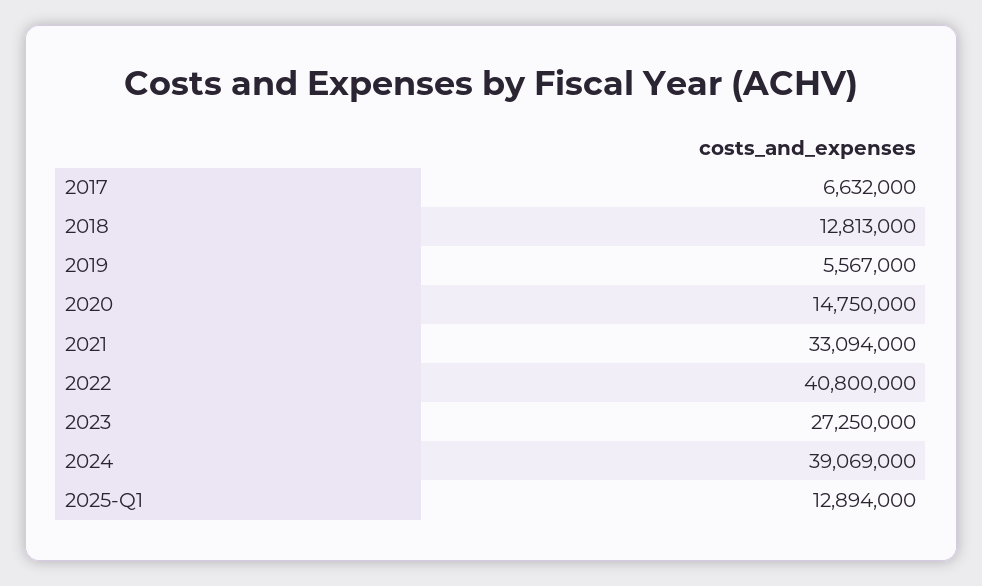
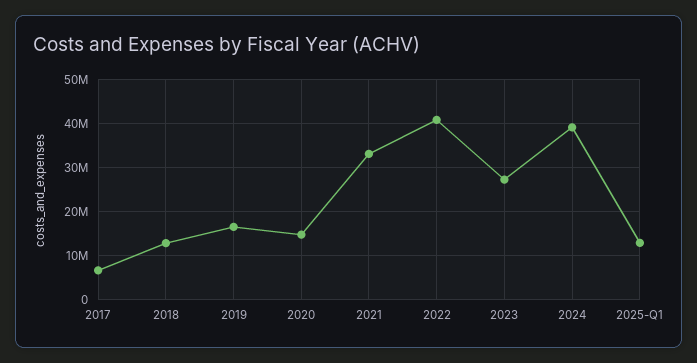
2019: 5567000 -> 16000000

